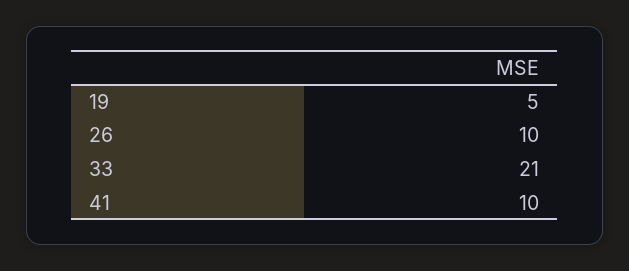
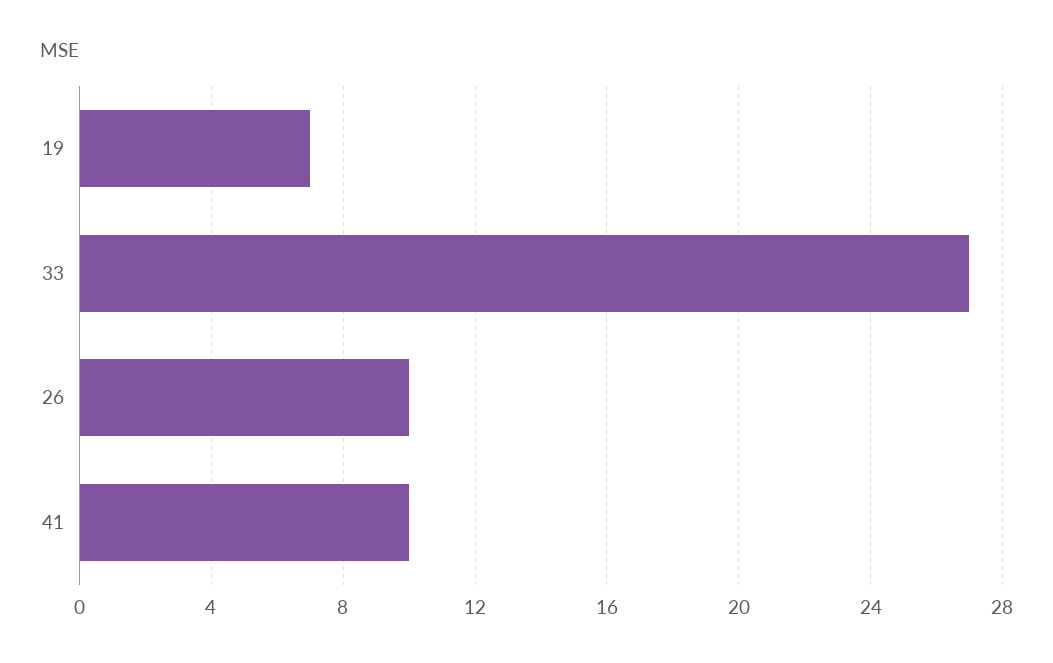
19: 5 -> 7
33: 21 -> 27

